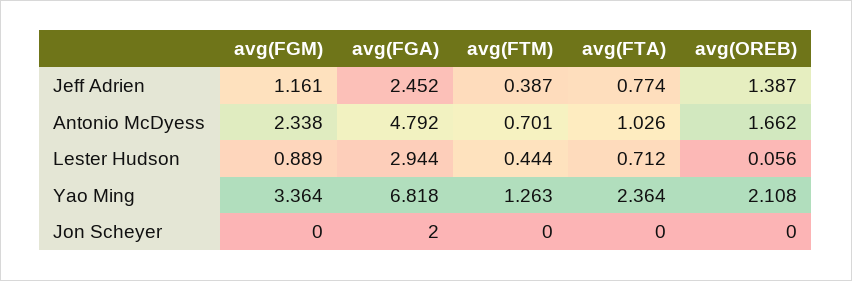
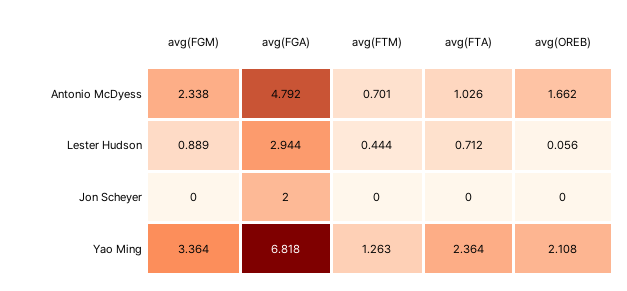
avg(FGM), Jeff Adrien: 1.161 -> none
avg(FGA), Jeff Adrien: 2.452 -> none
avg(FTM), Jeff Adrien: 0.387 -> none
avg(FTA), Jeff Adrien: 0.774 -> none
avg(OREB), Jeff Adrien: 1.387 -> none

